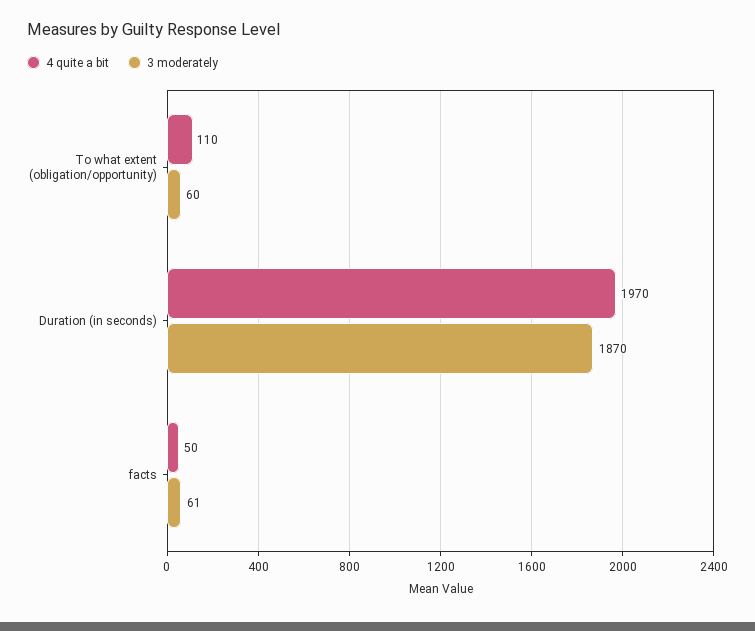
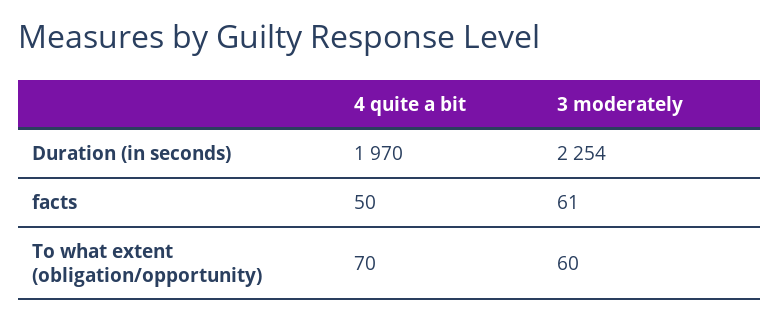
4 quite a bit, To what extent (obligation/opportunity): 110 -> 70
3 moderately, Duration (in seconds): 1870 -> 2254

